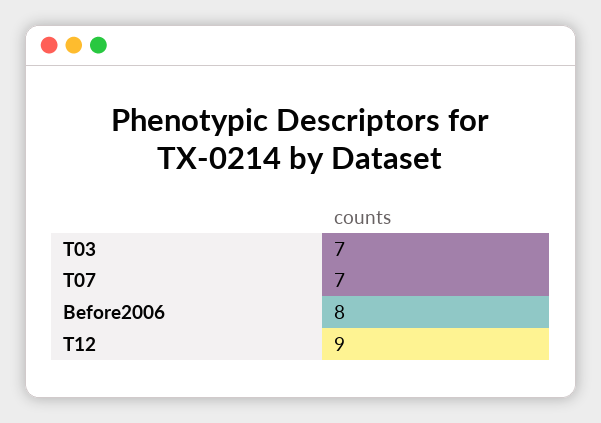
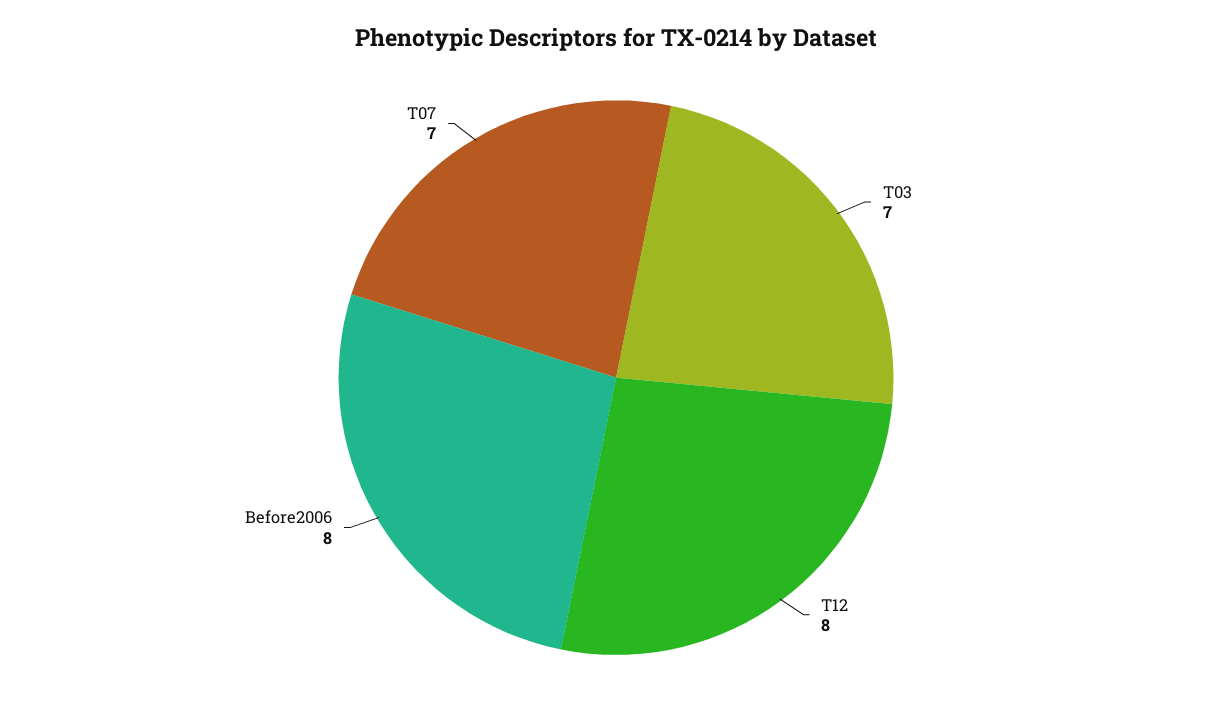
T12: 9 -> 8

